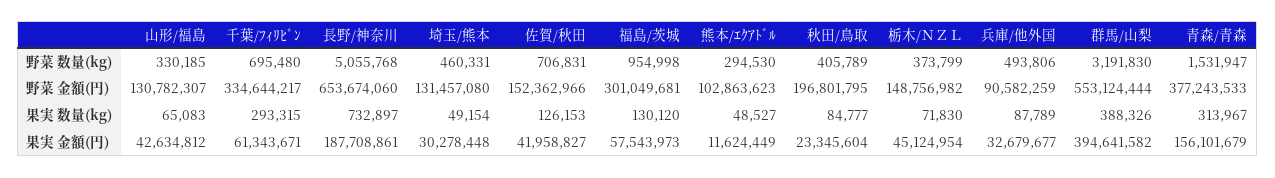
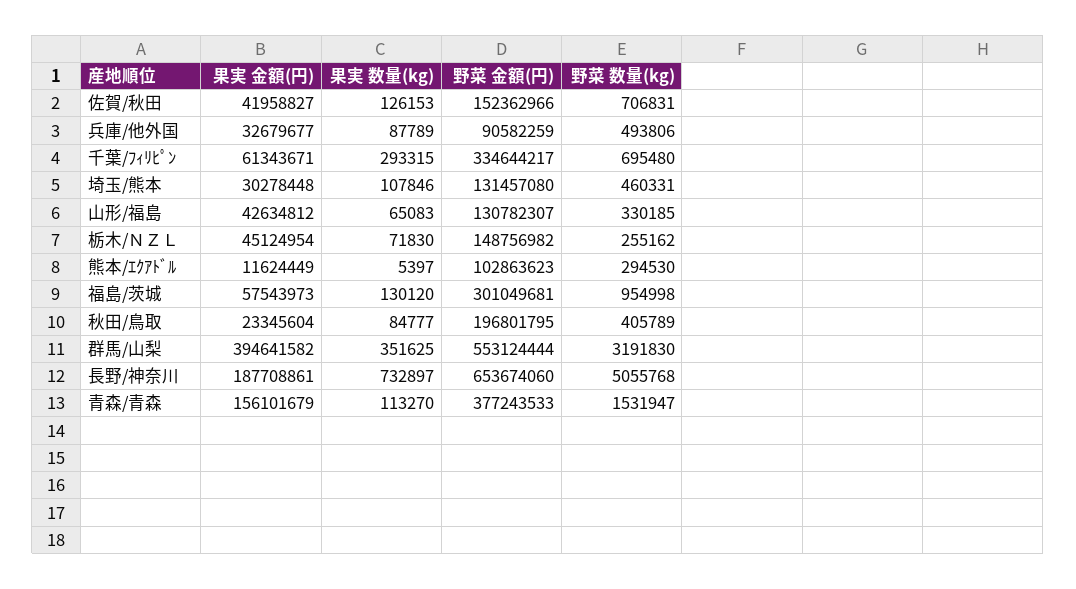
栃木/ＮＺＬ, 野菜 数量(kg): 373799 -> 255162
埼玉/熊本, 果実 数量(kg): 49154 -> 107846
熊本/ｴｸｱﾄﾞﾙ, 果実 数量(kg): 48527 -> 5397
群馬/山梨, 果実 数量(kg): 388326 -> 351625
青森/青森, 果実 数量(kg): 313967 -> 113270

